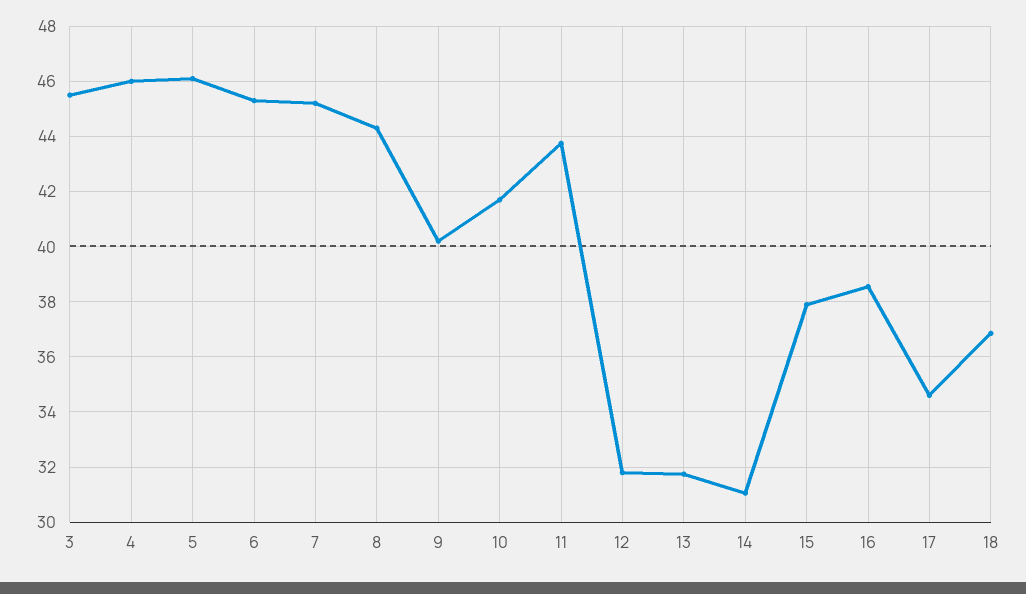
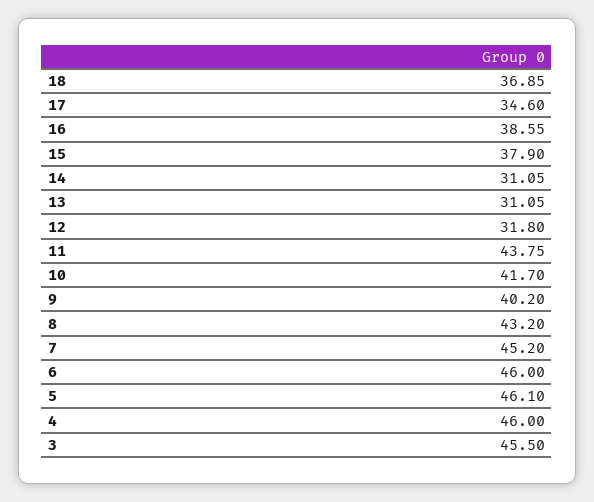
6: 45.25 -> 46
8: 44.25 -> 43.2
13: 31.75 -> 31.05

